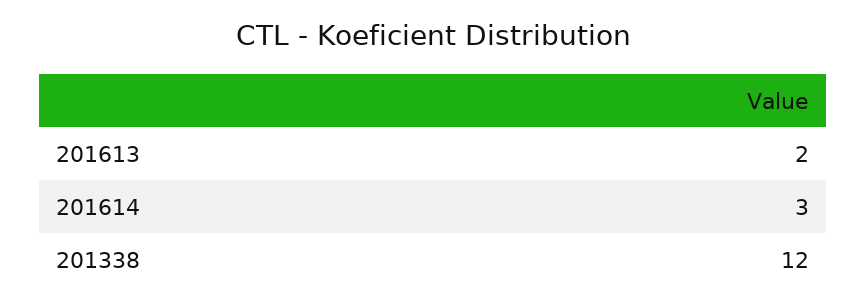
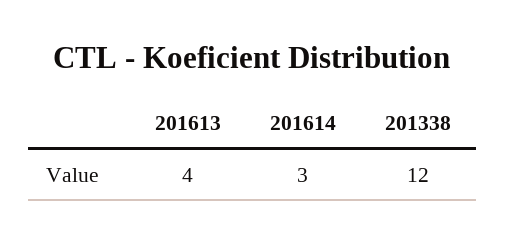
201613: 2 -> 4

